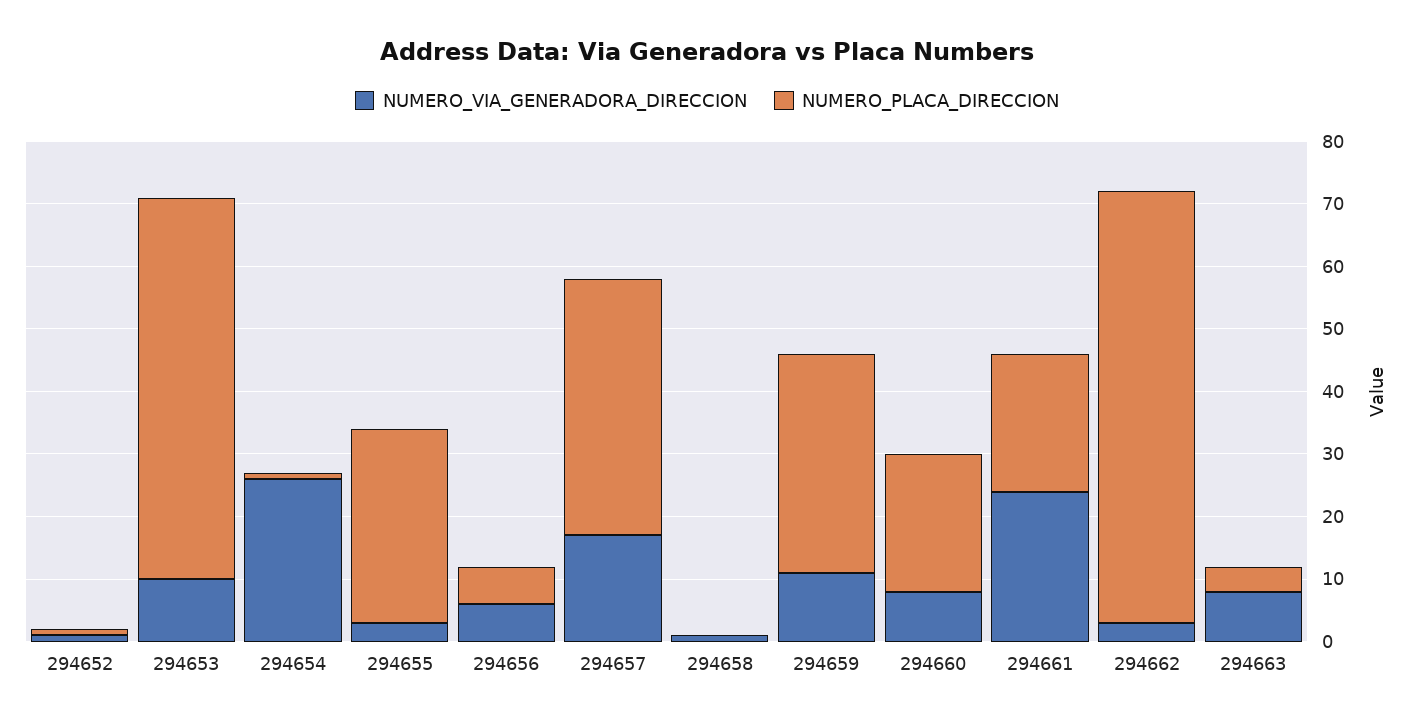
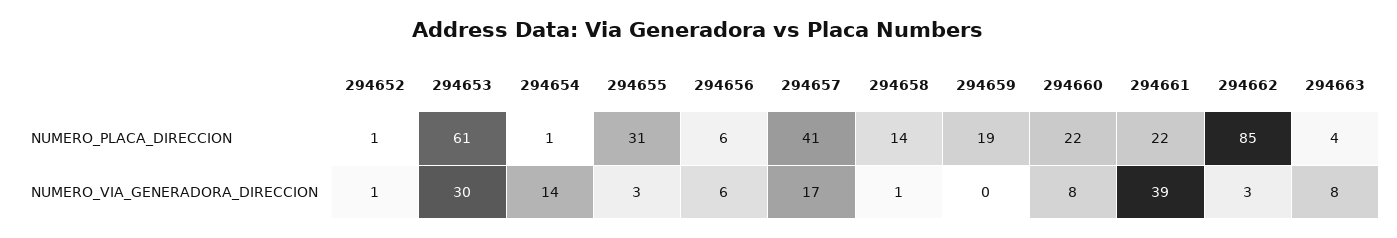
NUMERO_VIA_GENERADORA_DIRECCION, 294653: 10 -> 30
NUMERO_VIA_GENERADORA_DIRECCION, 294654: 25 -> 14
NUMERO_PLACA_DIRECCION, 294658: 0 -> 14
NUMERO_VIA_GENERADORA_DIRECCION, 294659: 10 -> 0
NUMERO_PLACA_DIRECCION, 294659: 35 -> 19
NUMERO_VIA_GENERADORA_DIRECCION, 294661: 25 -> 39
NUMERO_PLACA_DIRECCION, 294662: 70 -> 85

